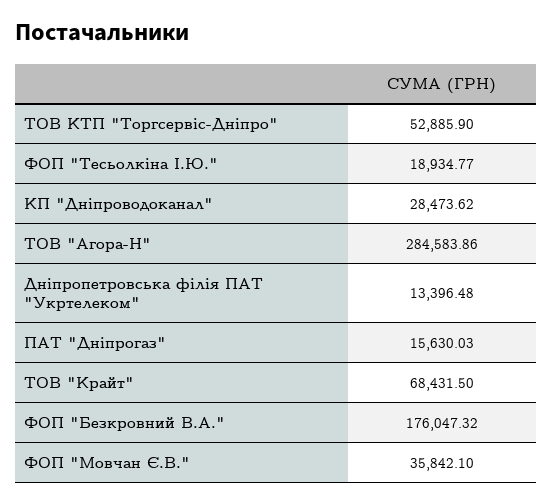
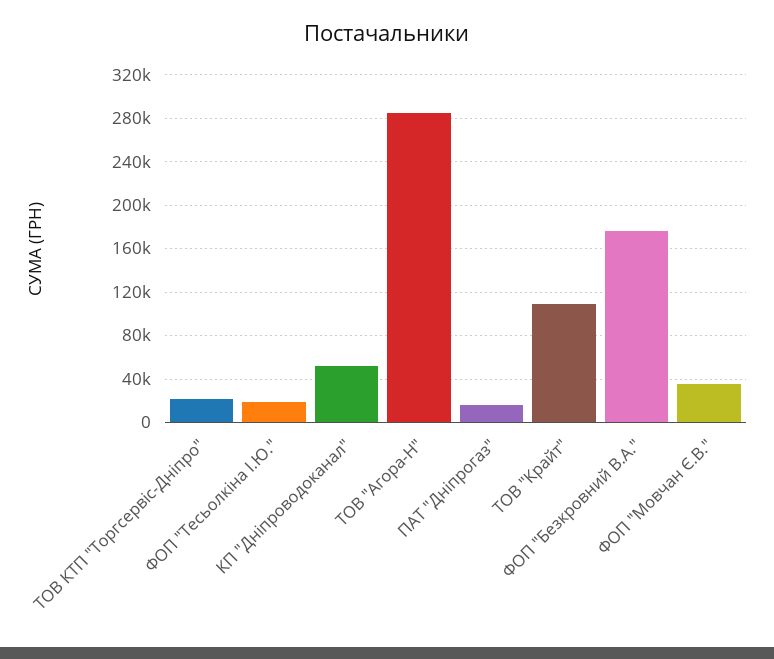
ТОВ КТП "Торгсервіс-Дніпро": 52885.9 -> 20000
КП "Дніпроводоканал": 28473.62 -> 50000
Дніпропетровська філія ПАТ "Укртелеком": 13396.48 -> none
ТОВ "Крайт": 68431.5 -> 110000

